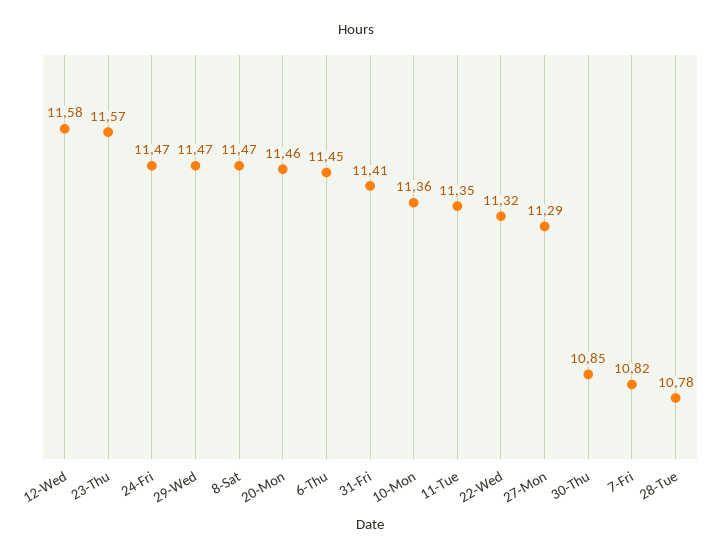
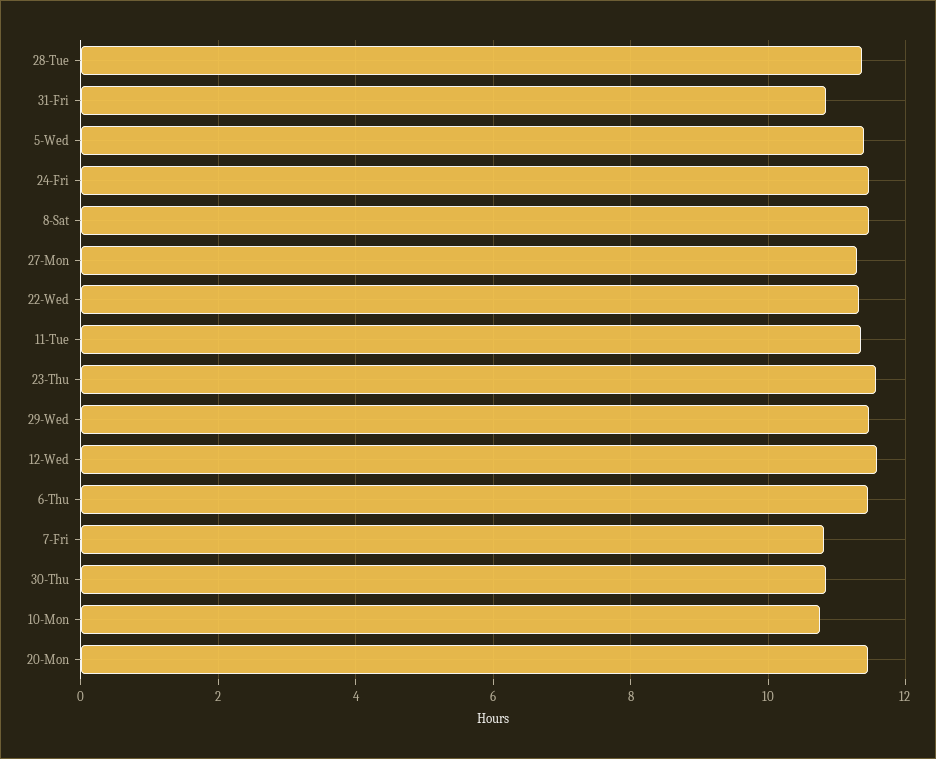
31-Fri: 11.41 -> 10.8
10-Mon: 11.36 -> 10.8
28-Tue: 10.78 -> 11.4
5-Wed: none -> 11.4

